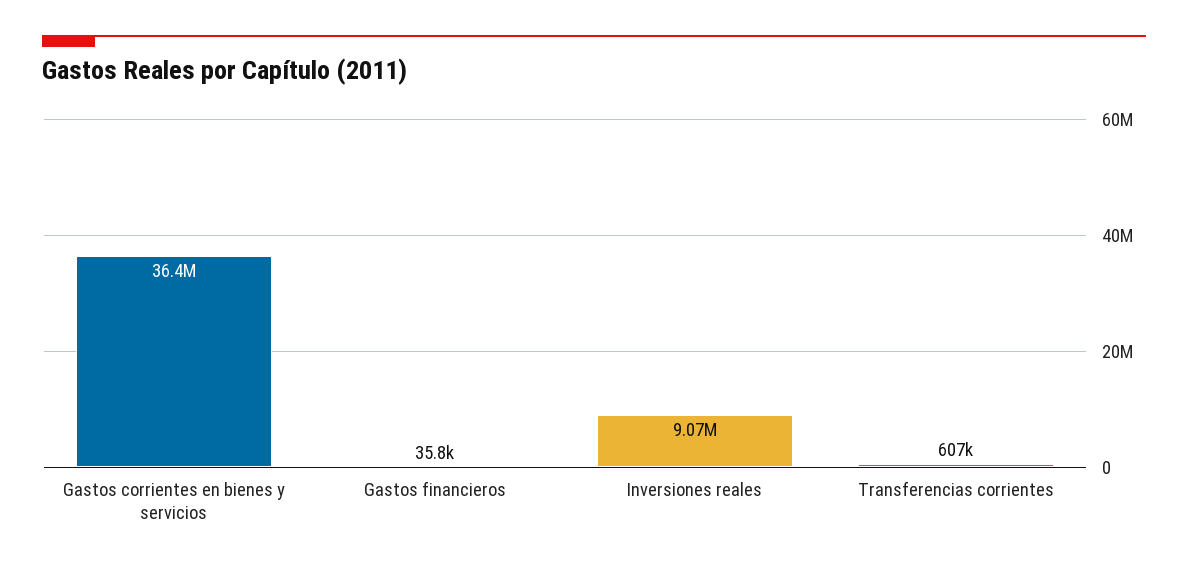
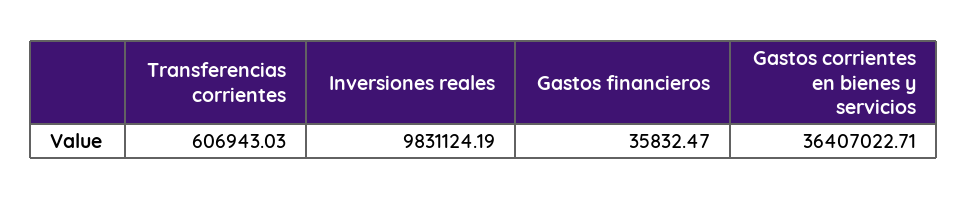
Inversiones reales: 9070000 -> 9831124.19

